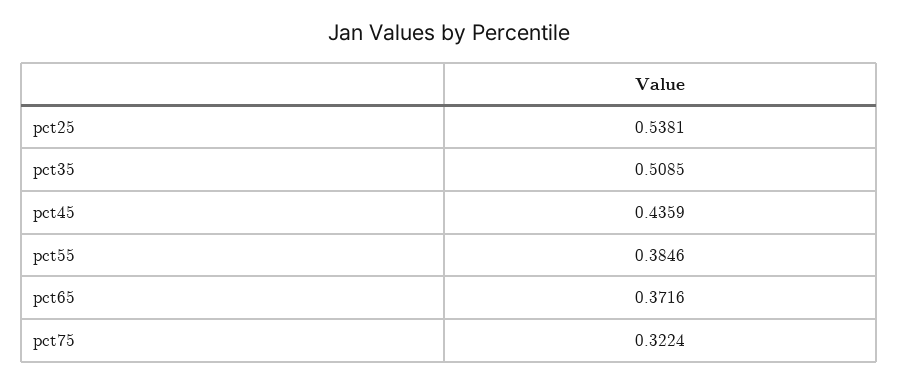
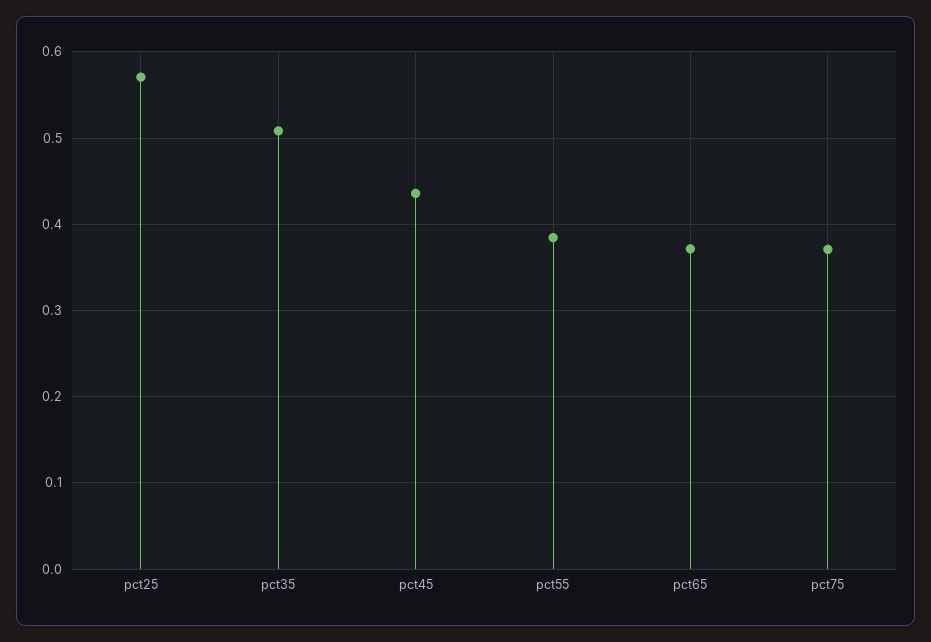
pct25: 0.5381 -> 0.57
pct75: 0.3224 -> 0.37

